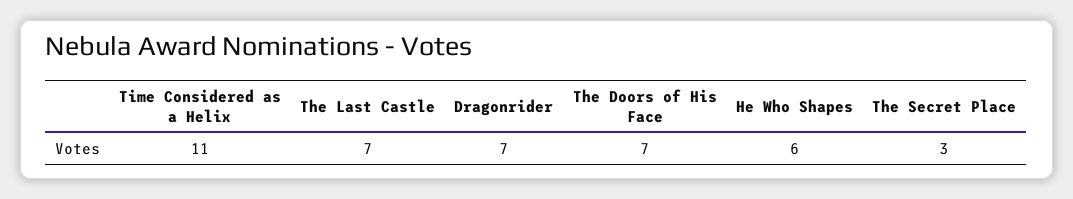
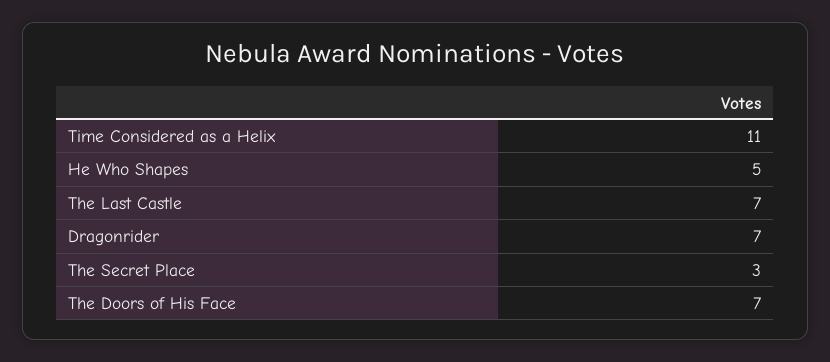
He Who Shapes: 6 -> 5

